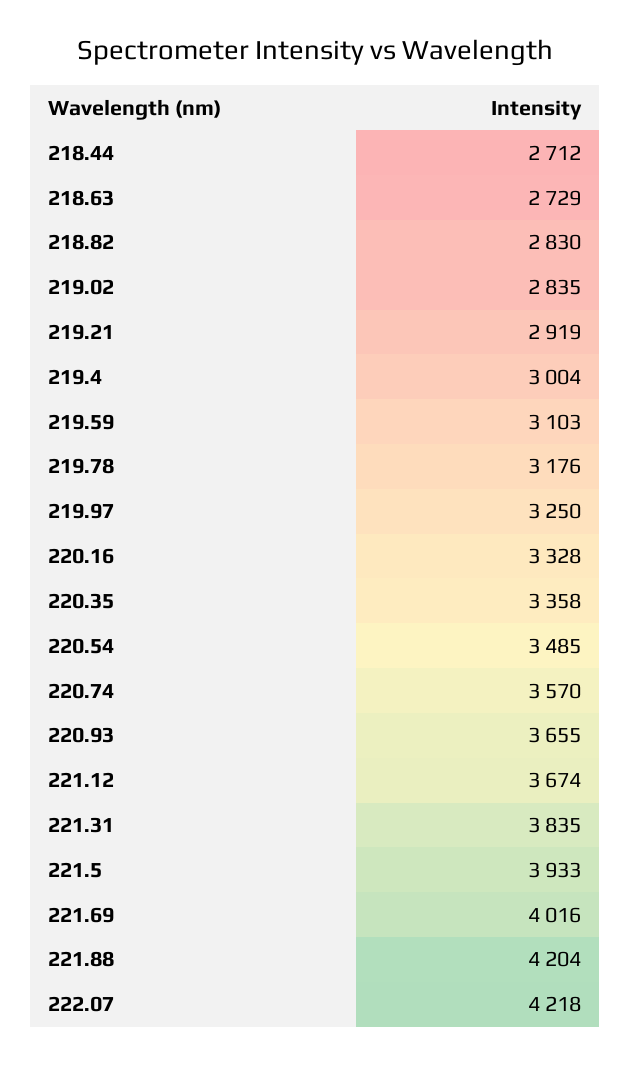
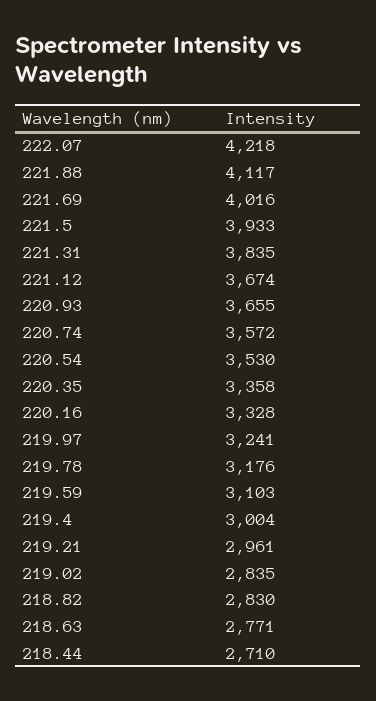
218.44: 2712 -> 2710
218.63: 2729 -> 2771
219.21: 2919 -> 2961
219.97: 3250 -> 3241
220.54: 3485 -> 3530
220.74: 3570 -> 3572
221.88: 4204 -> 4117

